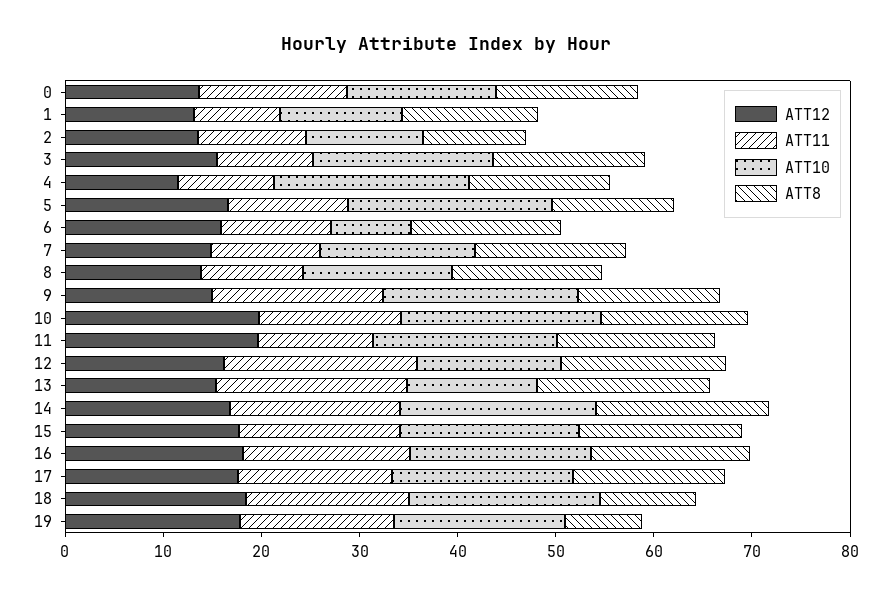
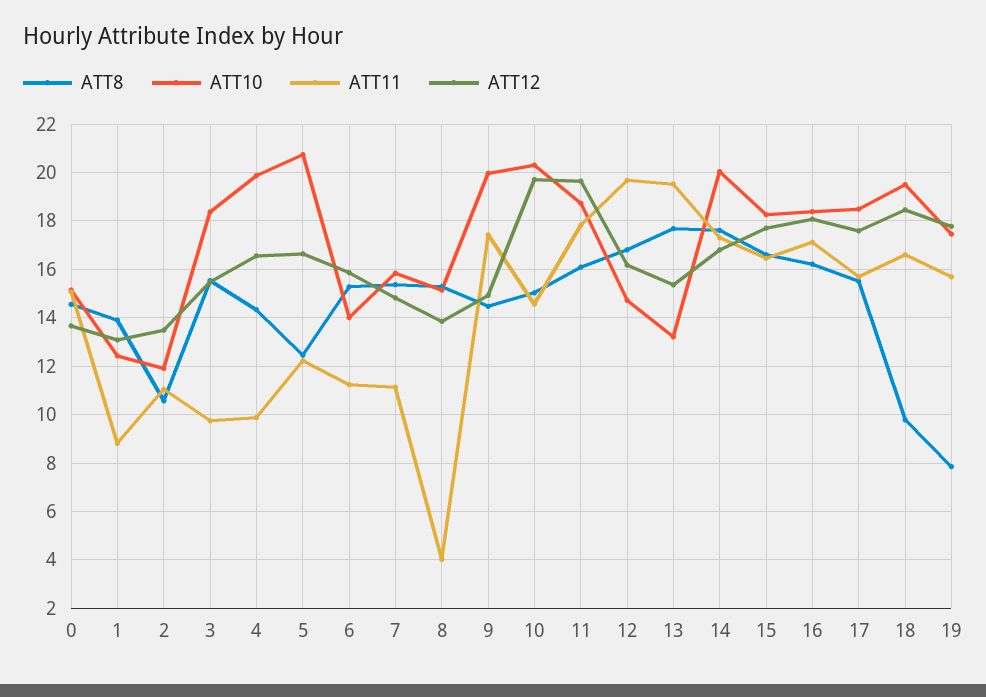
ATT12, 4: 12 -> 16.5
ATT10, 6: 8 -> 14
ATT11, 8: 10 -> 4
ATT11, 11: 12 -> 17.75

